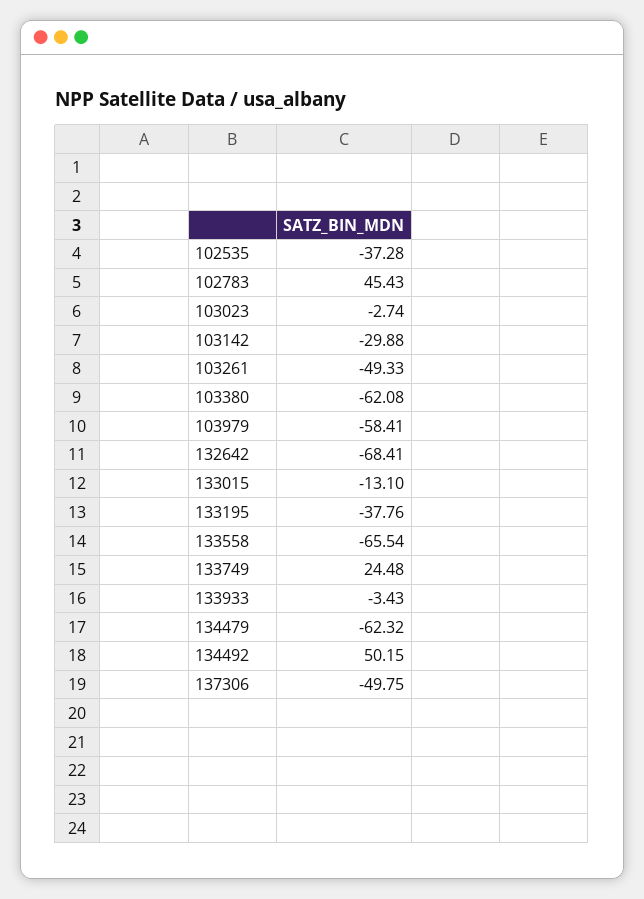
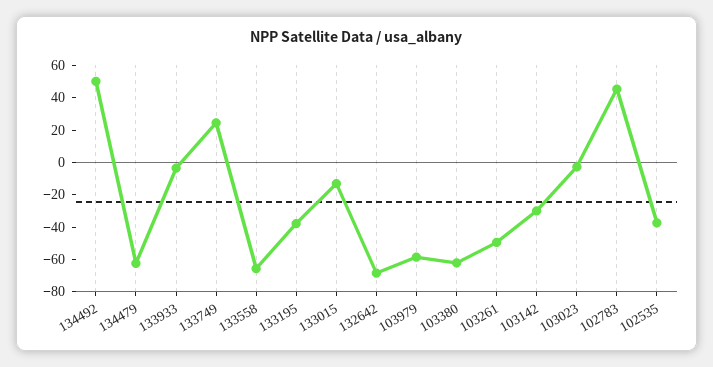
137306: -49.75 -> none

